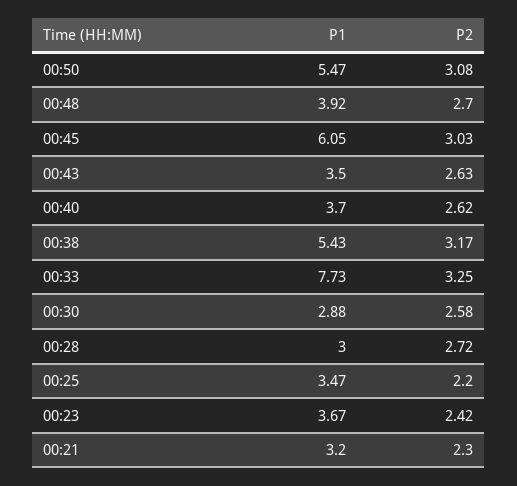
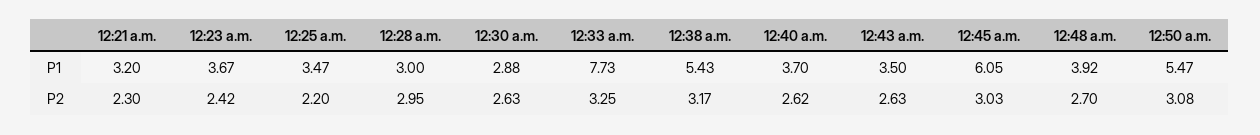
P2, 00:30: 2.58 -> 2.63
P2, 00:28: 2.72 -> 2.95

